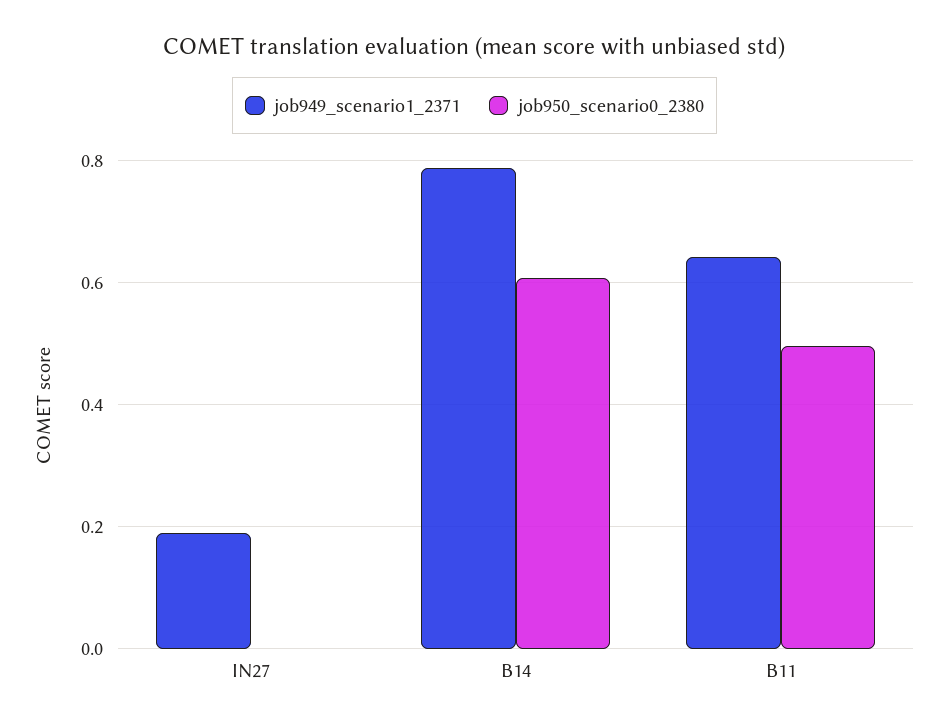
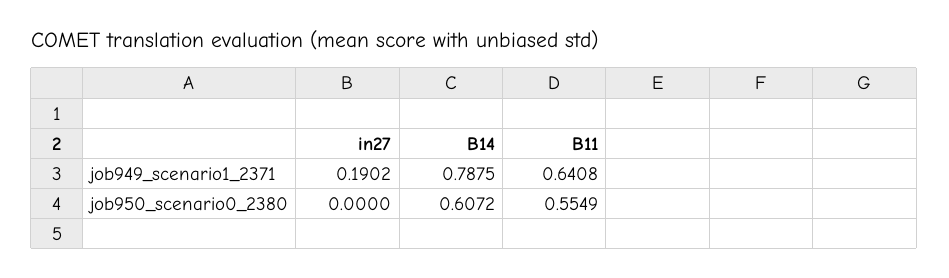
job950_scenario0_2380, B11: 0.5 -> 0.5549

